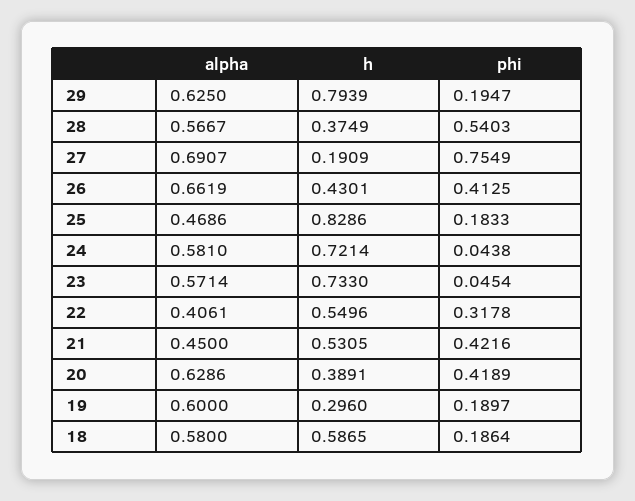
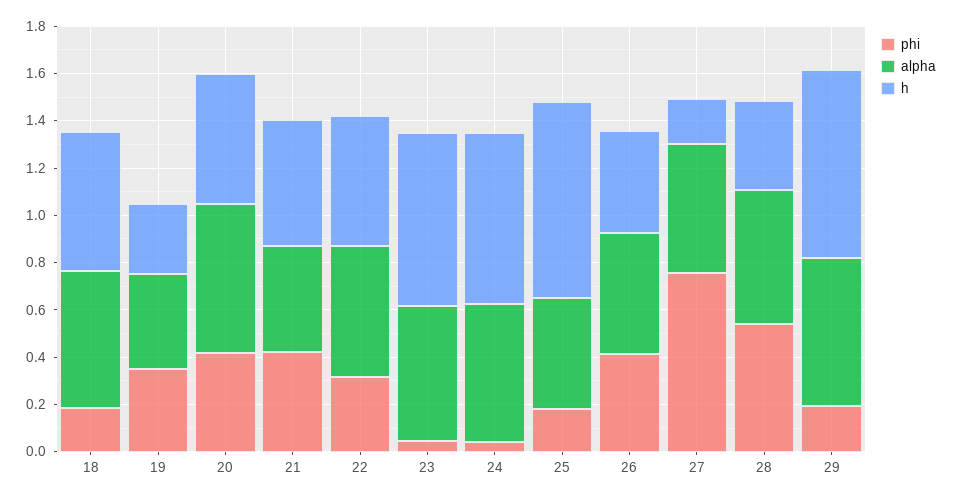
alpha, 27: 0.6907 -> 0.55
alpha, 26: 0.6619 -> 0.5
alpha, 22: 0.4061 -> 0.55
h, 20: 0.3891 -> 0.55
alpha, 19: 0.6 -> 0.4
phi, 19: 0.1897 -> 0.35

